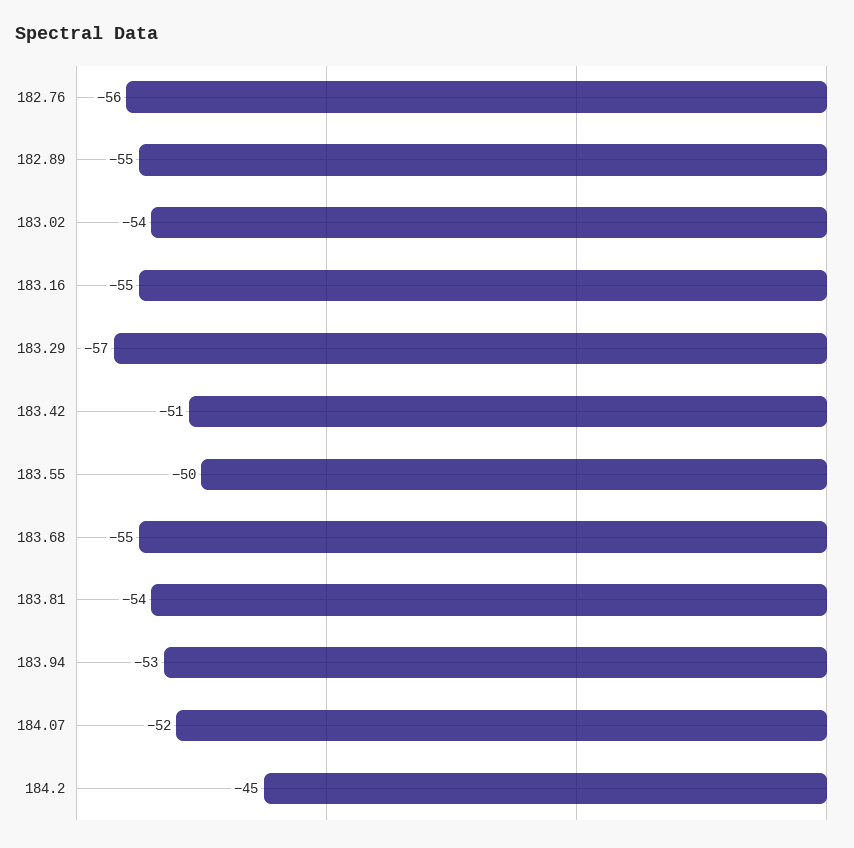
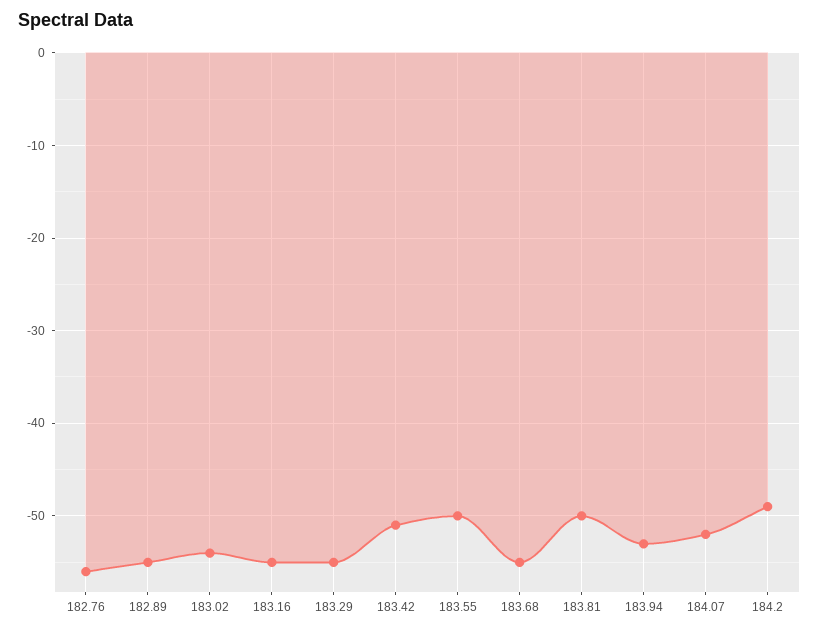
183.29: -57 -> -55
183.81: -54 -> -50
184.2: -45 -> -49

